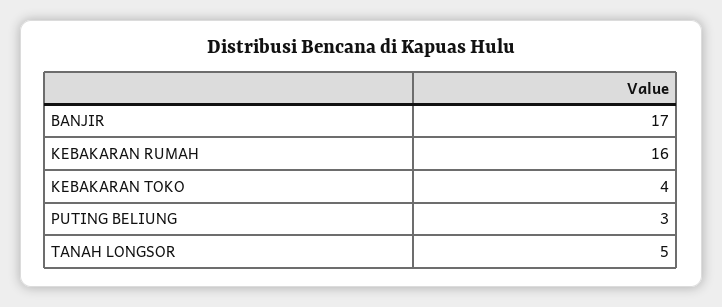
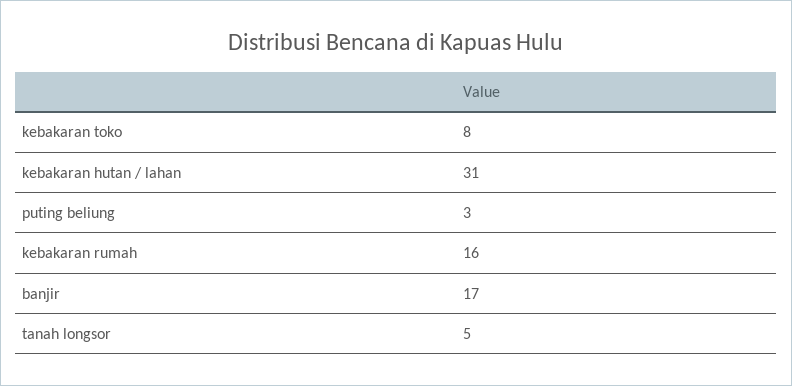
KEBAKARAN TOKO: 4 -> 8
kebakaran hutan / lahan: none -> 31

